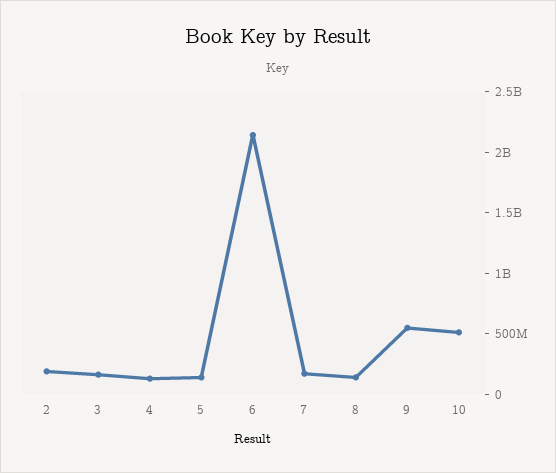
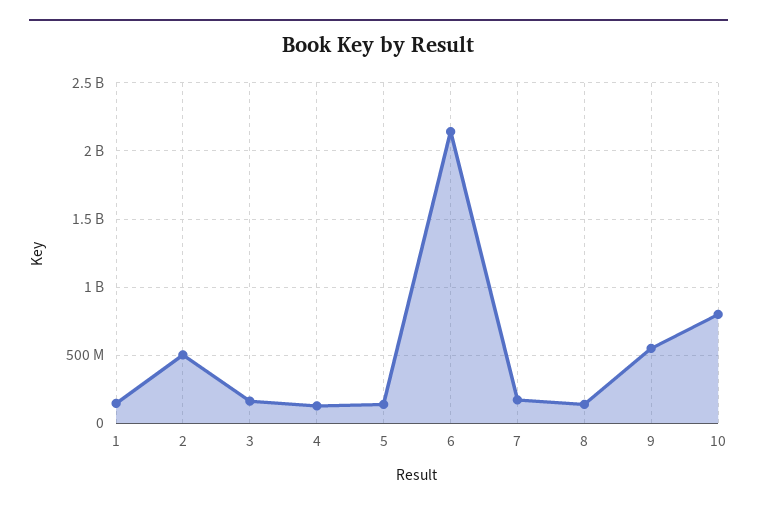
2: 200000000 -> 500000000
10: 500000000 -> 800000000
1: none -> 150000000

